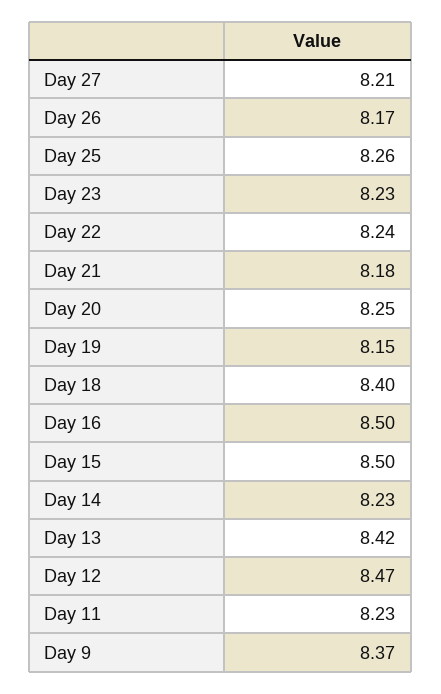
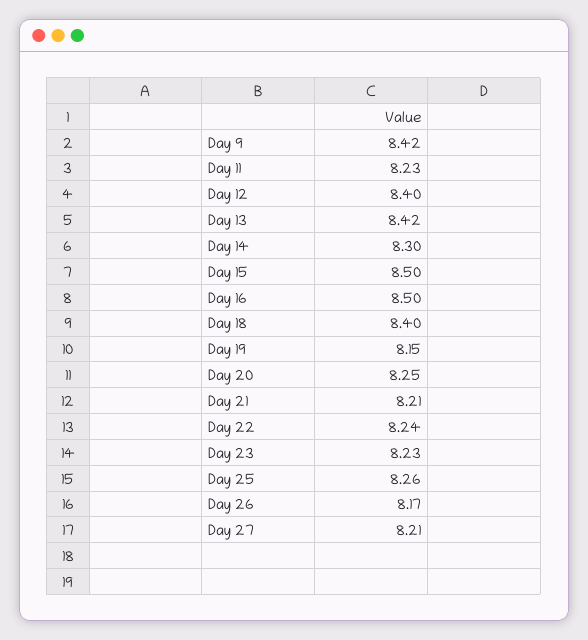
Day 21: 8.18 -> 8.21
Day 14: 8.23 -> 8.3
Day 12: 8.47 -> 8.4
Day 9: 8.37 -> 8.42

